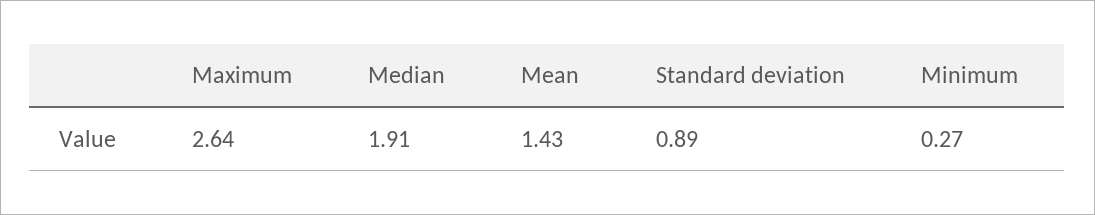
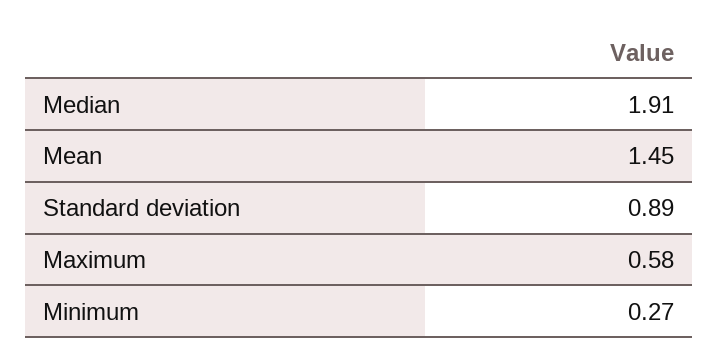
Maximum: 2.64 -> 0.58
Mean: 1.43 -> 1.45

